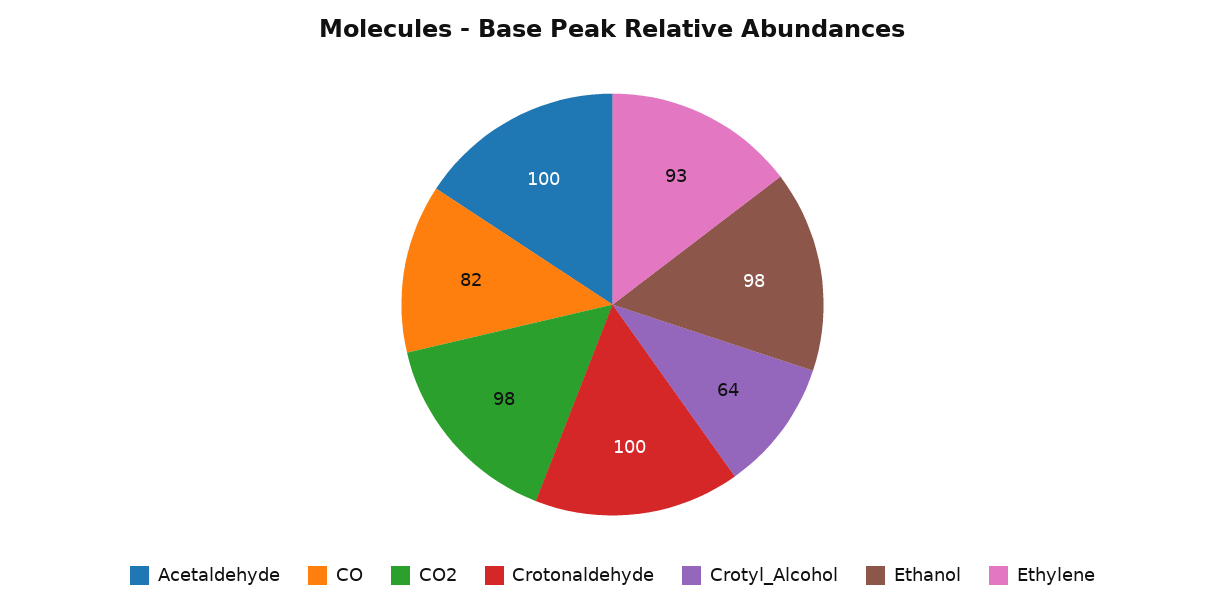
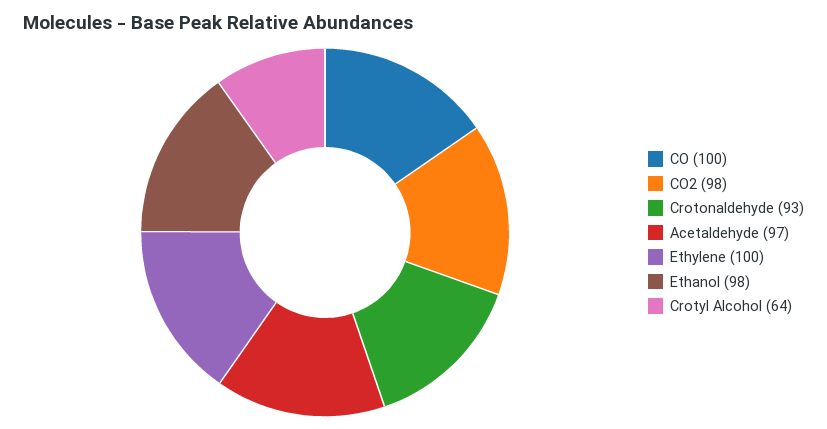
Acetaldehyde: 100 -> 97
CO: 82 -> 100
Crotonaldehyde: 100 -> 93
Ethylene: 93 -> 100

